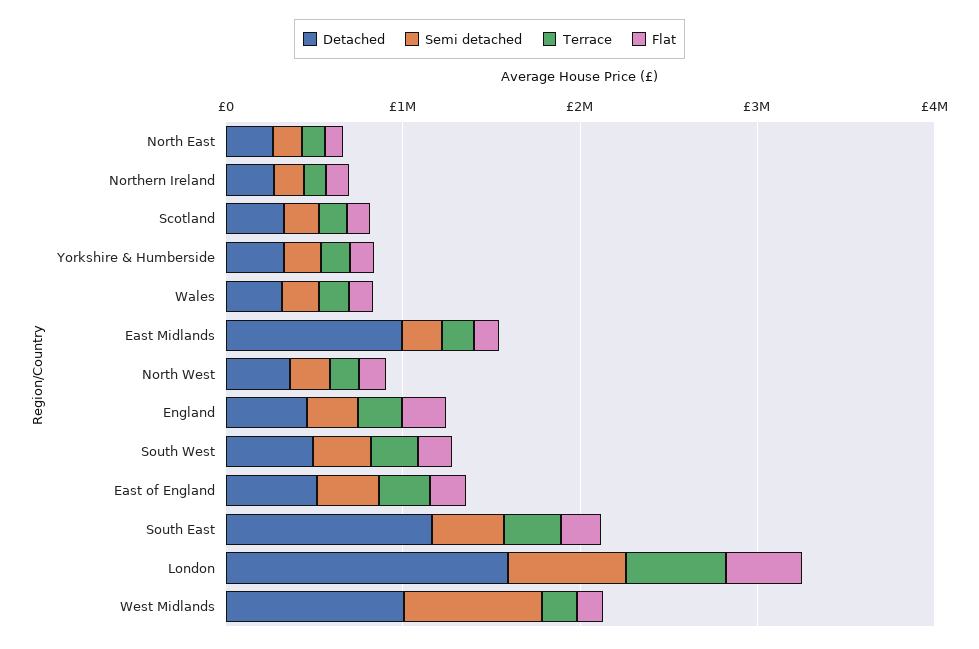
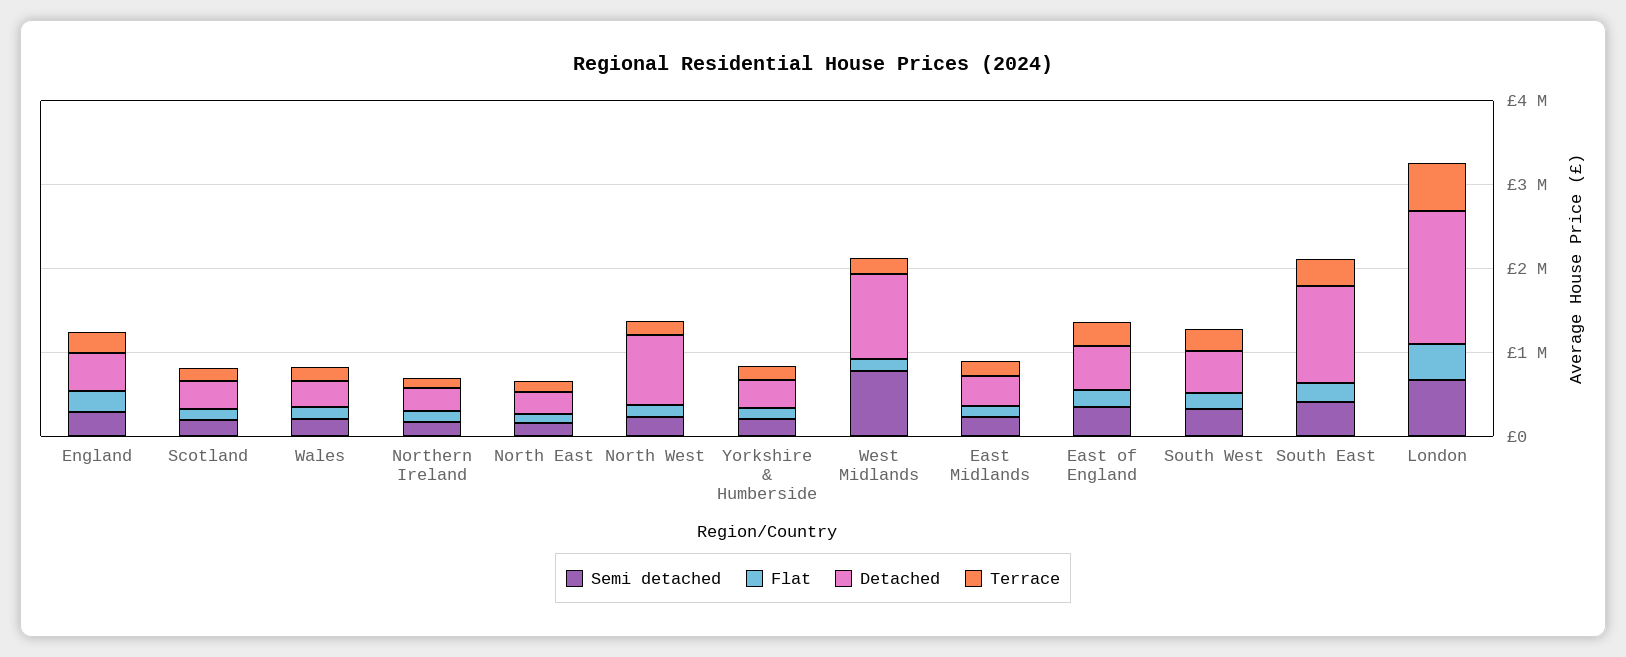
Detached, East Midlands: 1000000 -> 400000
Detached, North West: 400000 -> 800000

